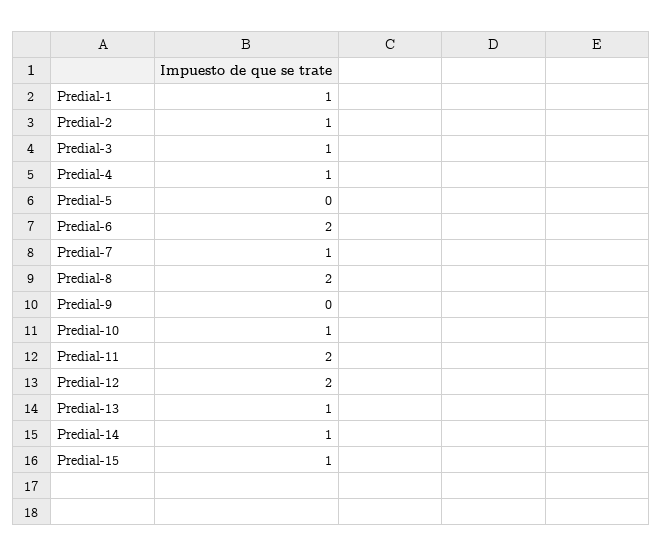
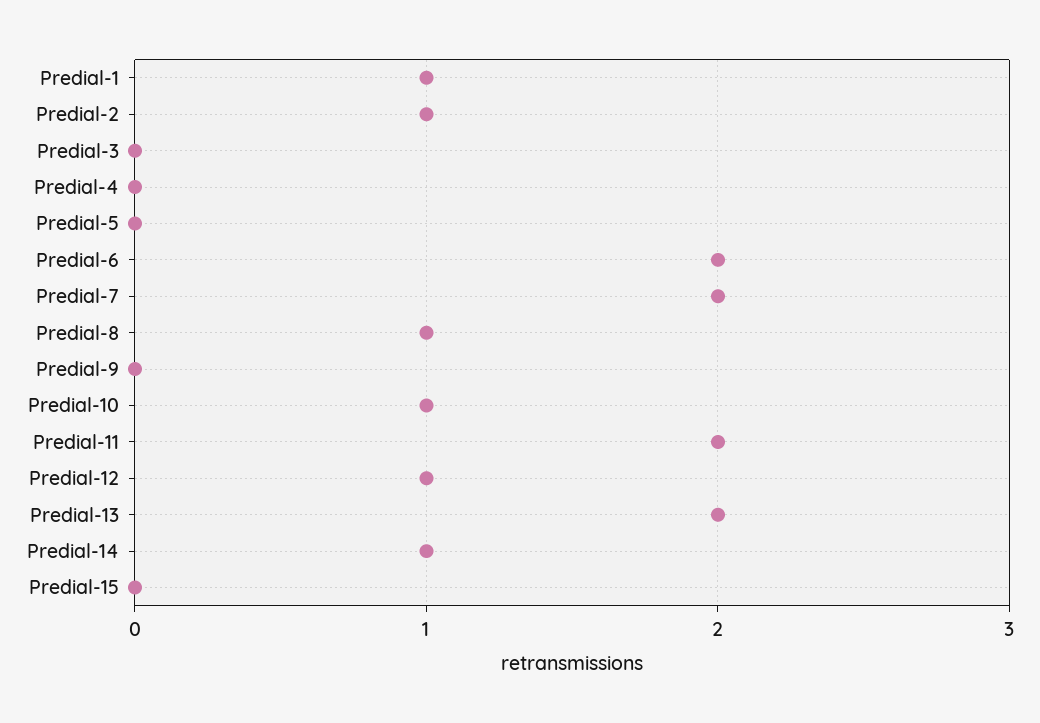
Predial-3: 1 -> 0
Predial-4: 1 -> 0
Predial-7: 1 -> 2
Predial-8: 2 -> 1
Predial-12: 2 -> 1
Predial-13: 1 -> 2
Predial-15: 1 -> 0

